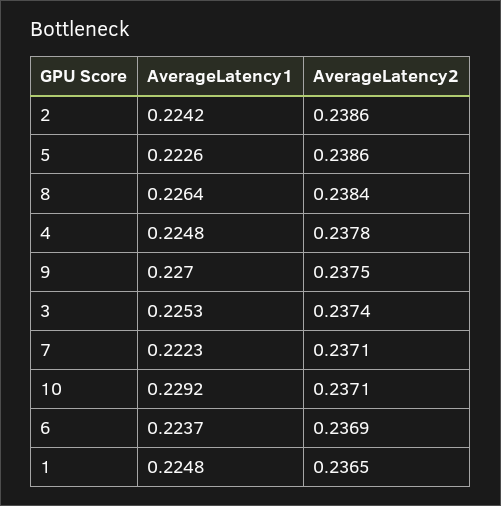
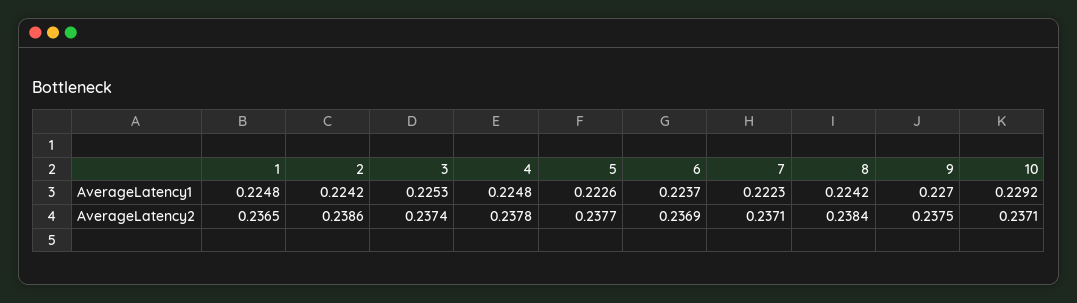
AverageLatency2, 5: 0.2386 -> 0.2377
AverageLatency1, 8: 0.2264 -> 0.2242

